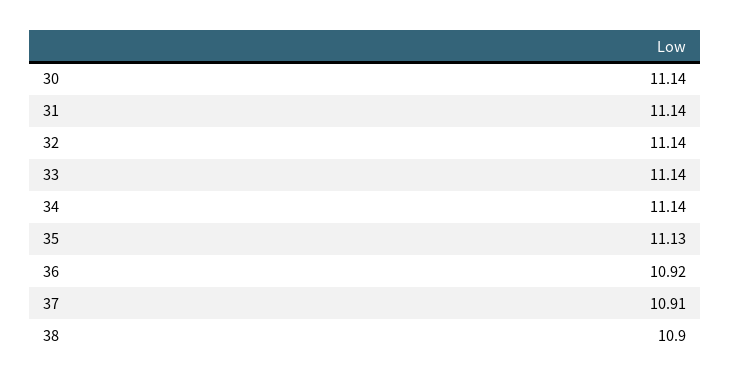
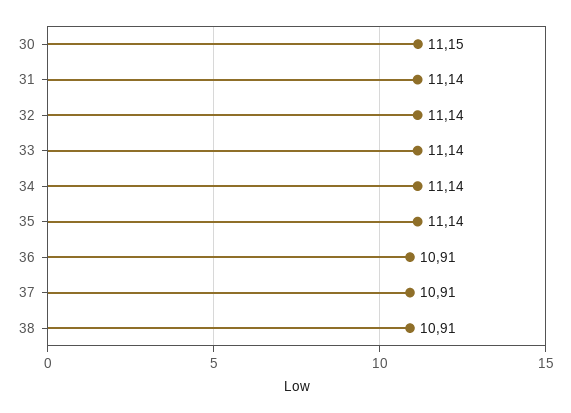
30: 11.14 -> 11.15
35: 11.13 -> 11.14
36: 10.92 -> 10.91
38: 10.9 -> 10.91

